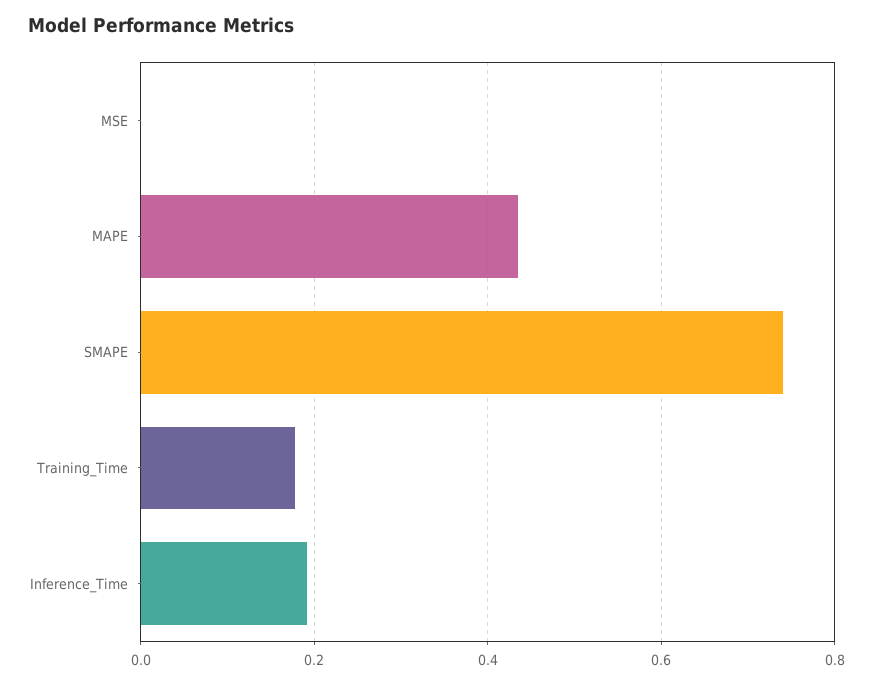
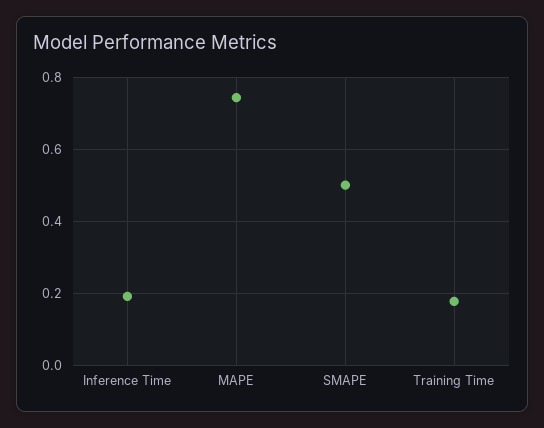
MSE: 0 -> none
MAPE: 0.44 -> 0.74
SMAPE: 0.74 -> 0.5

